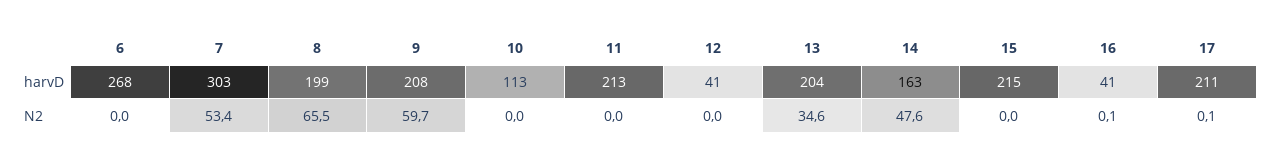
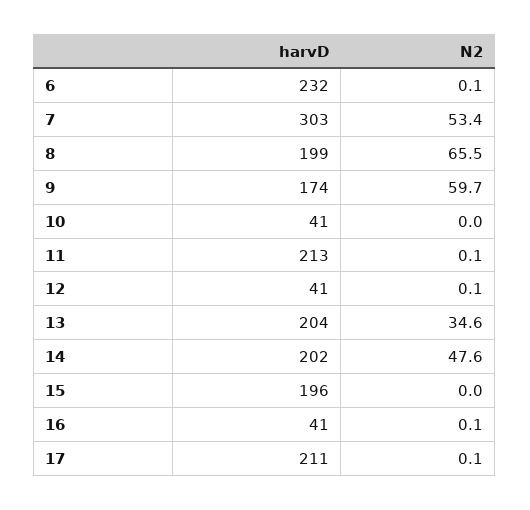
6, harvD: 268 -> 232
9, harvD: 208 -> 174
10, harvD: 113 -> 41
14, harvD: 163 -> 202
15, harvD: 215 -> 196
6, N2: 0 -> 0.1
11, N2: 0 -> 0.1
12, N2: 0 -> 0.1

